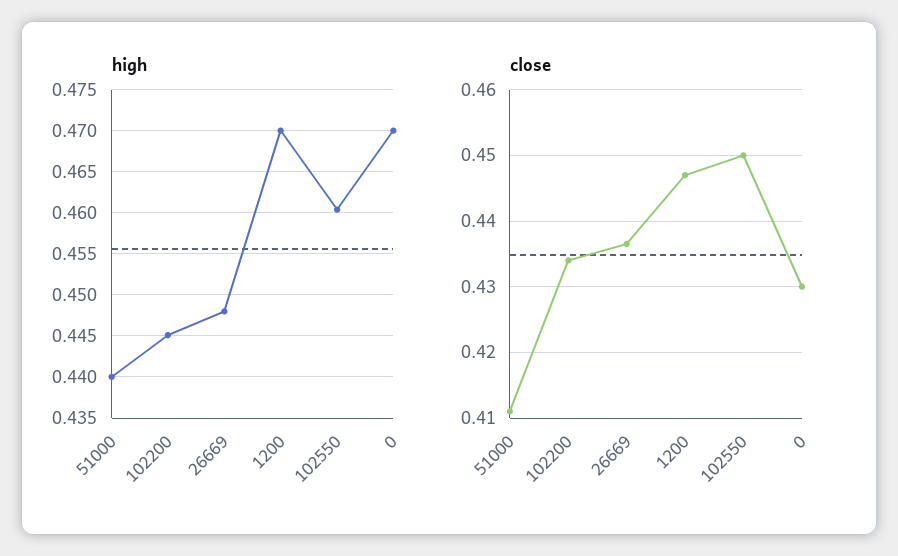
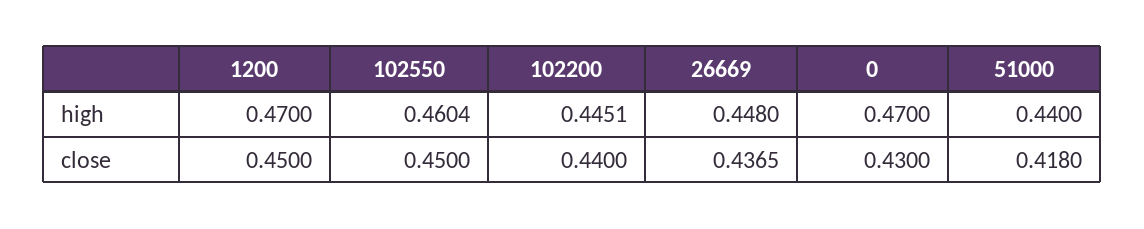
close, 51000: 0.411 -> 0.418
close, 102200: 0.434 -> 0.44
close, 1200: 0.447 -> 0.45

